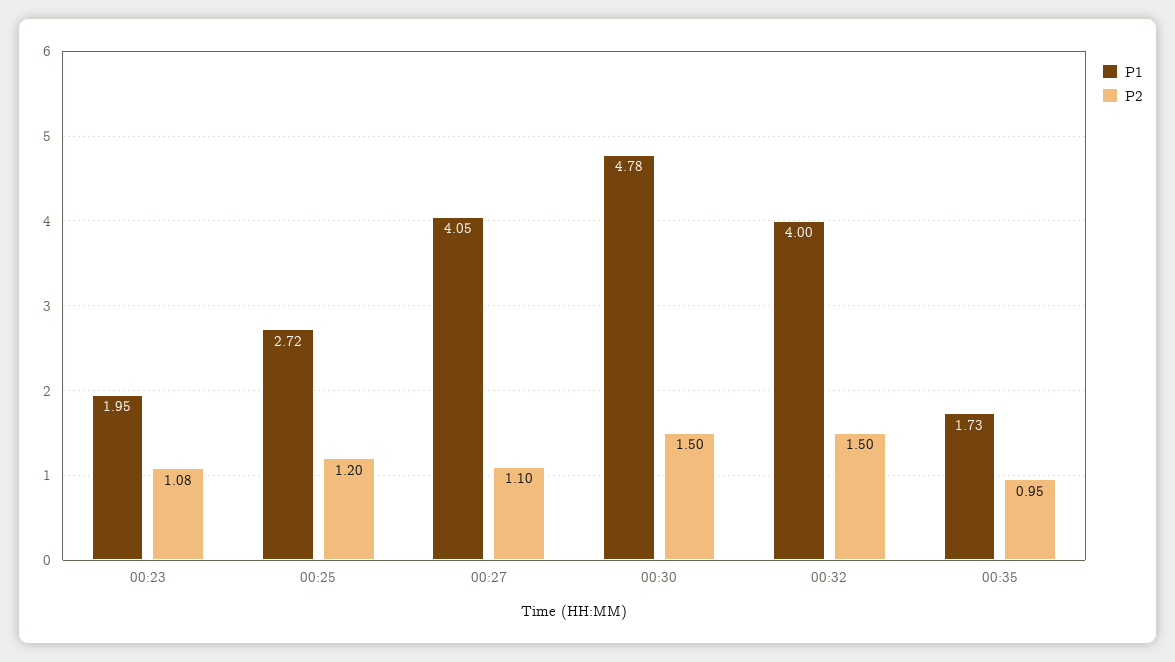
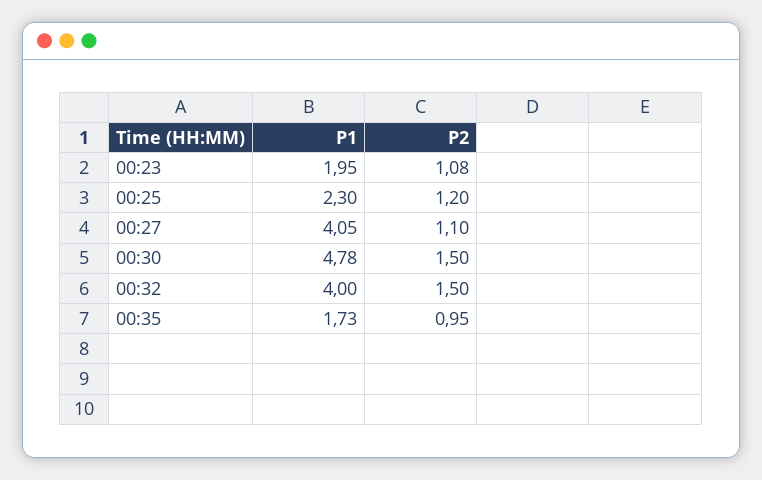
P1, 00:25: 2.72 -> 2.3

